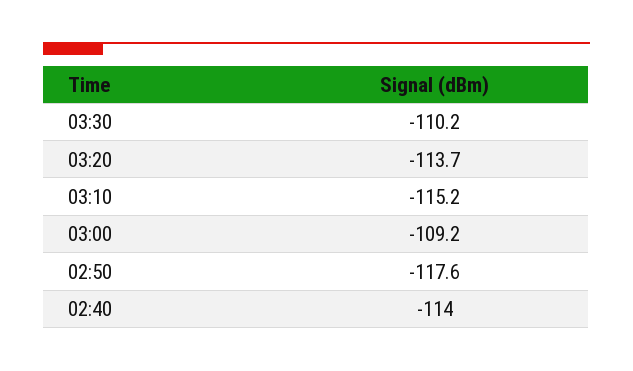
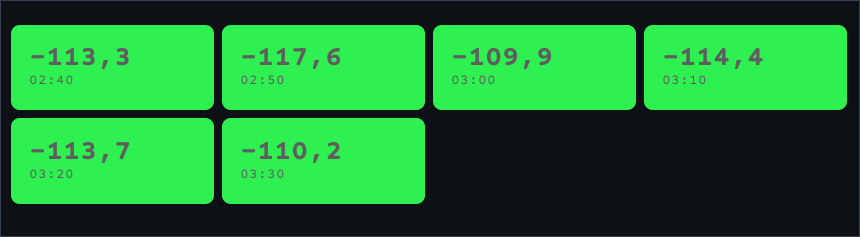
03:10: -115.2 -> -114.4
03:00: -109.2 -> -109.9
02:40: -114 -> -113.3

